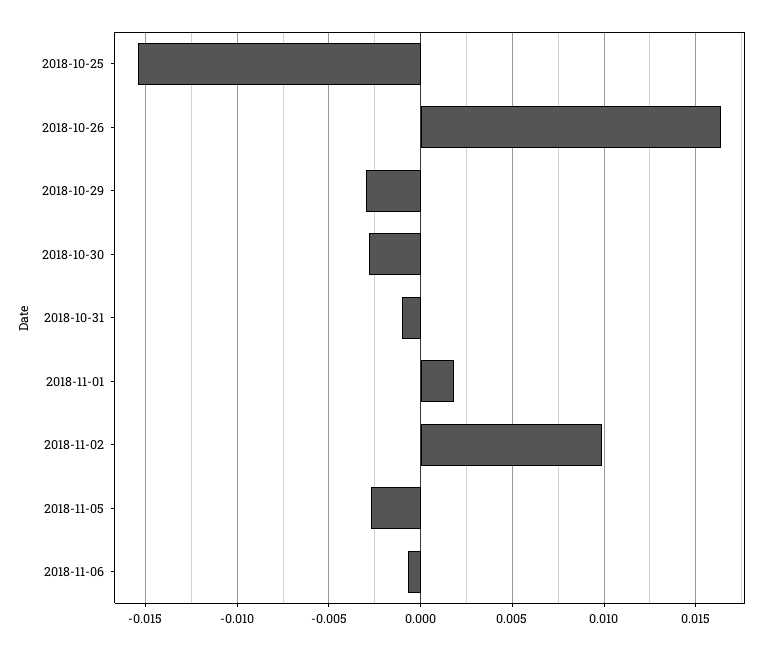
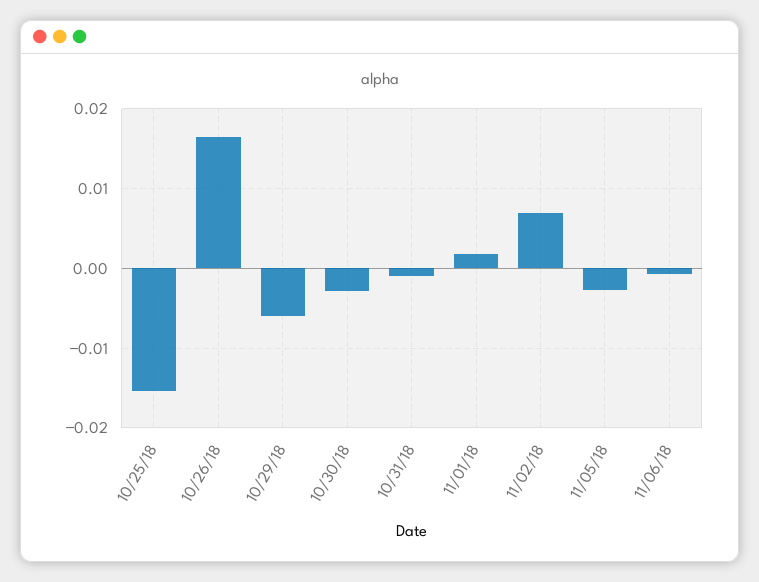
2018-10-29: -0.003 -> -0.006
2018-11-02: 0.01 -> 0.007

